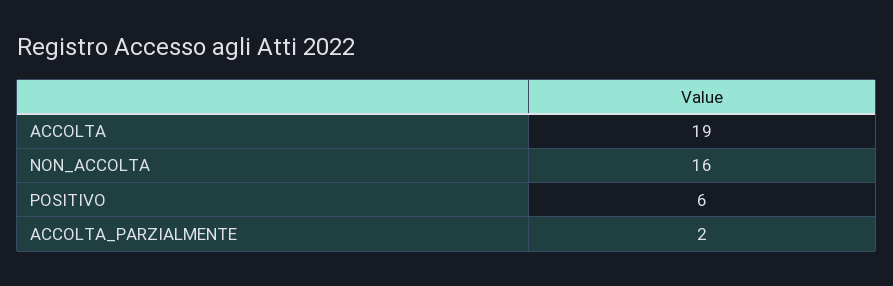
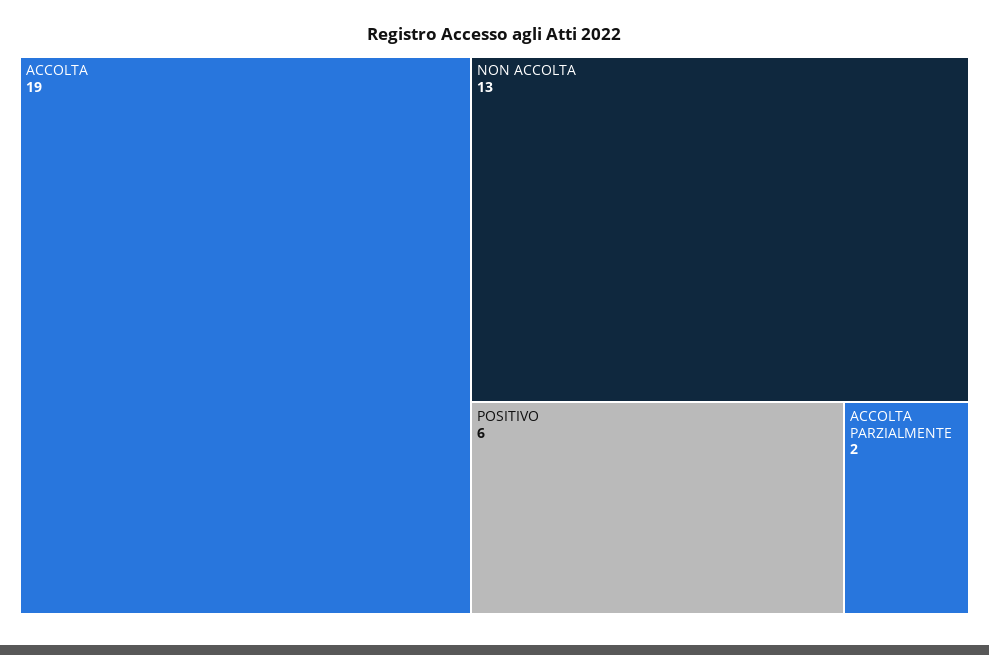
NON_ACCOLTA: 16 -> 13

